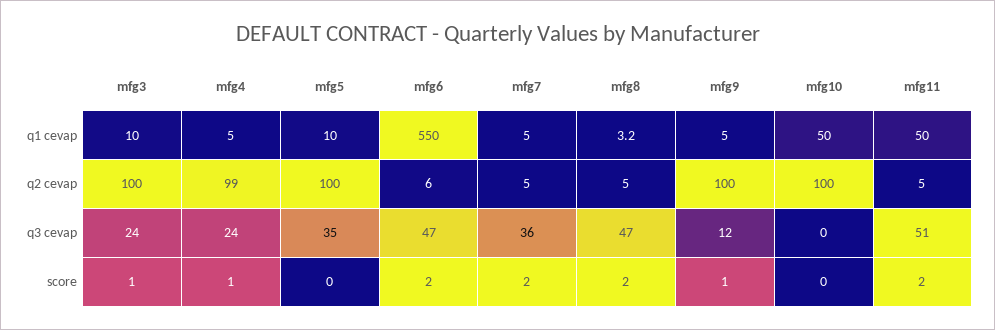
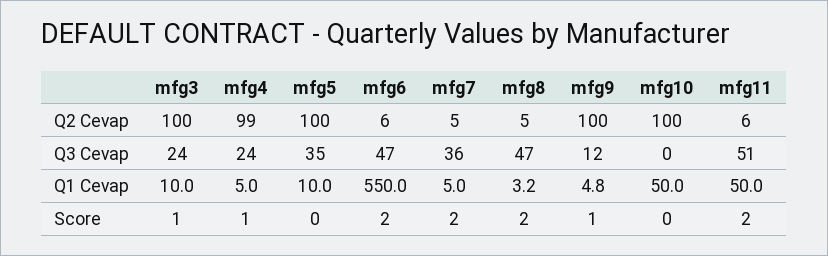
mfg9, q1 cevap: 5 -> 4.8
mfg11, q2 cevap: 5 -> 6

